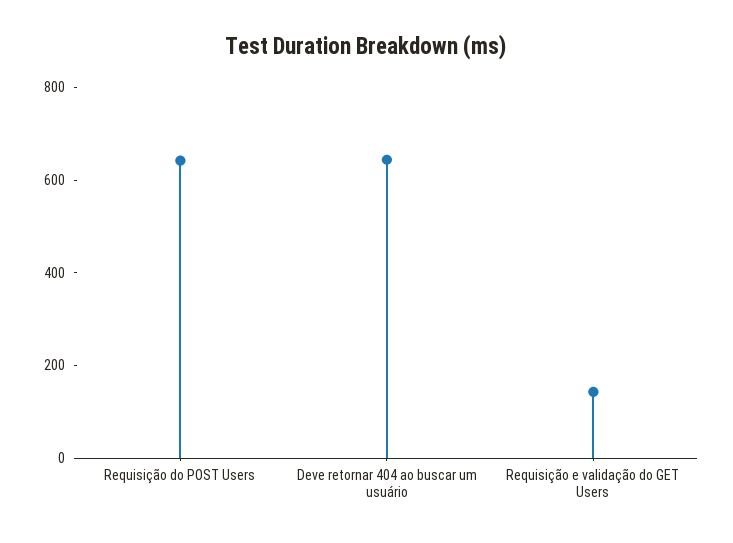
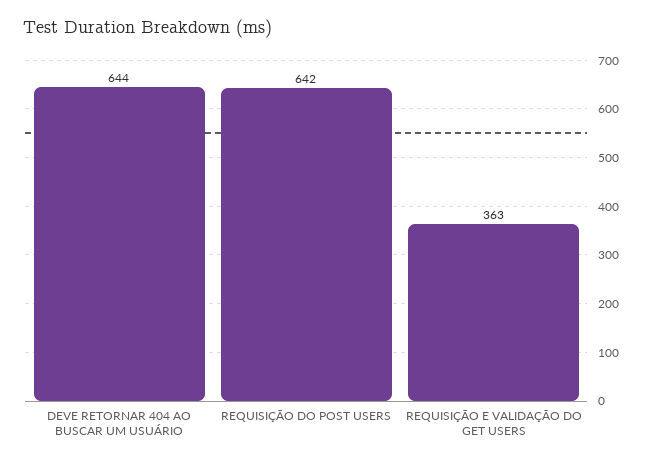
Requisição e validação do GET Users: 150 -> 363

